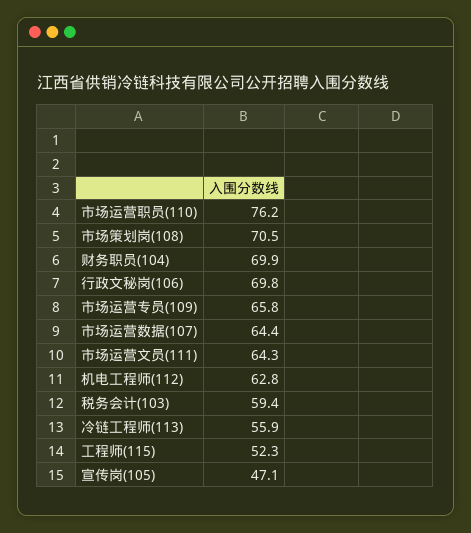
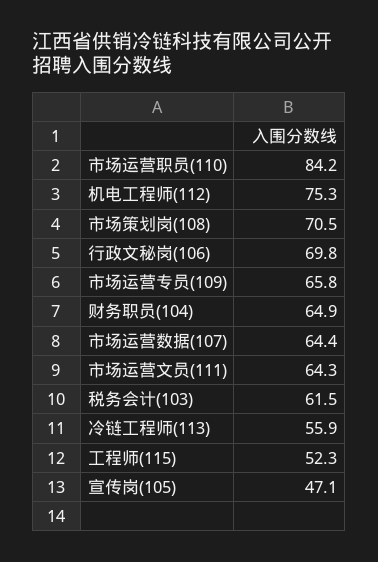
市场运营职员(110): 76.2 -> 84.2
财务职员(104): 69.9 -> 64.9
机电工程师(112): 62.8 -> 75.3
税务会计(103): 59.4 -> 61.5

